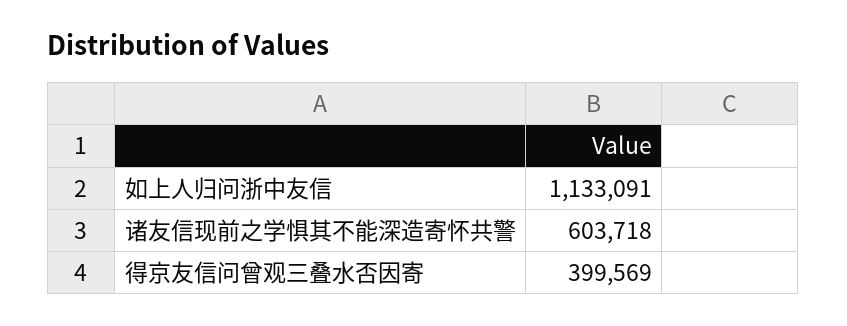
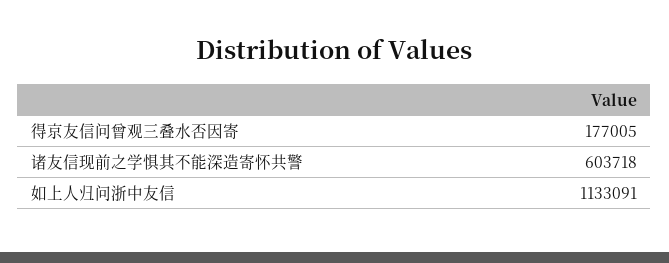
得京友信问曾观三叠水否因寄: 399569 -> 177005

